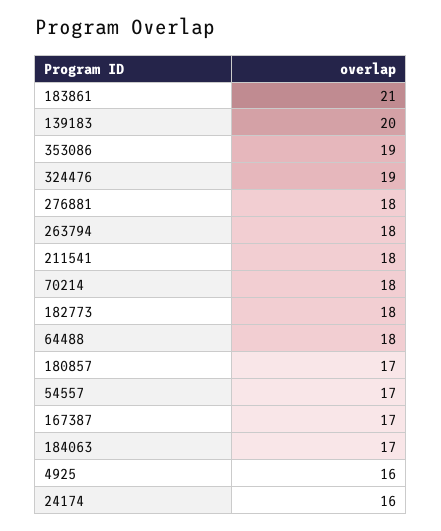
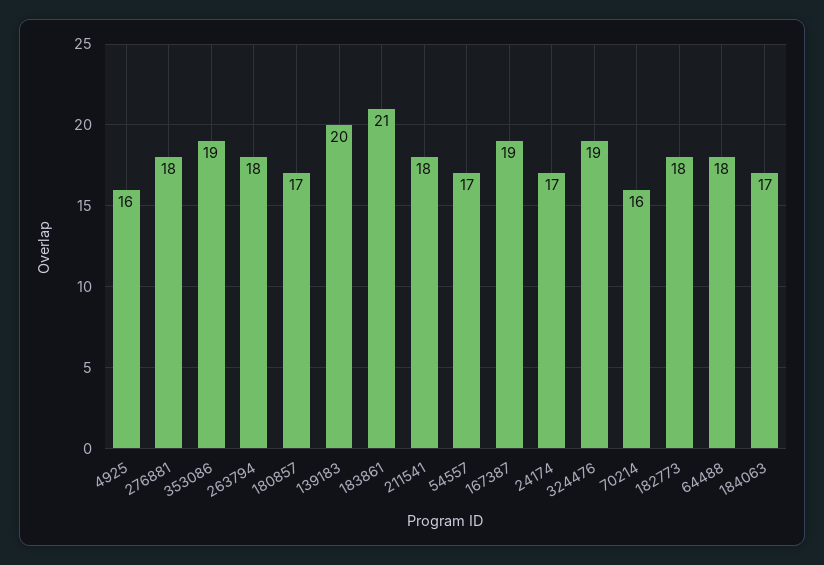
70214: 18 -> 16
167387: 17 -> 19
24174: 16 -> 17

